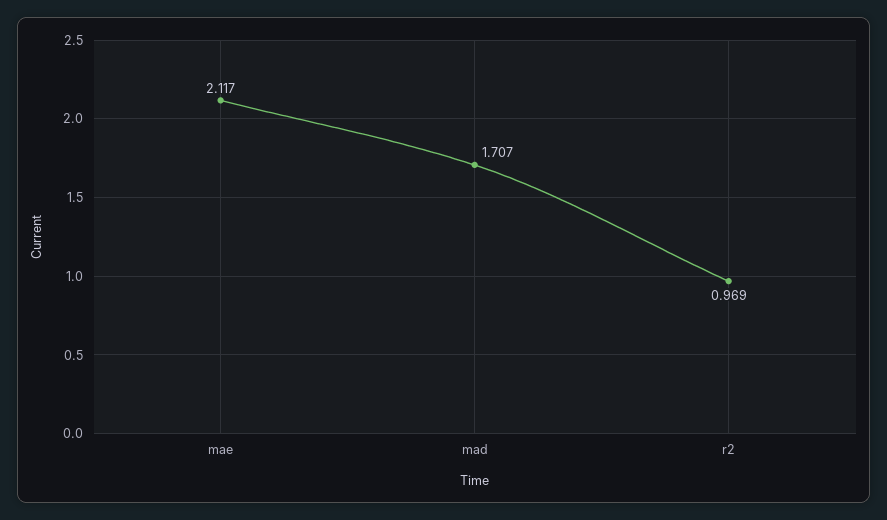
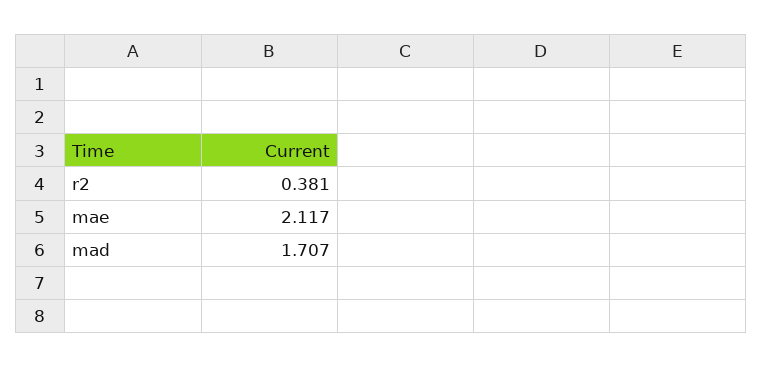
r2: 0.969 -> 0.381

